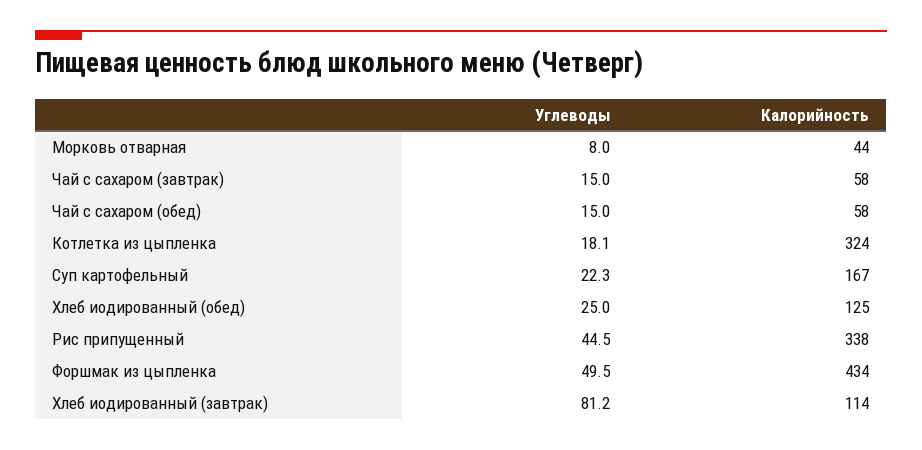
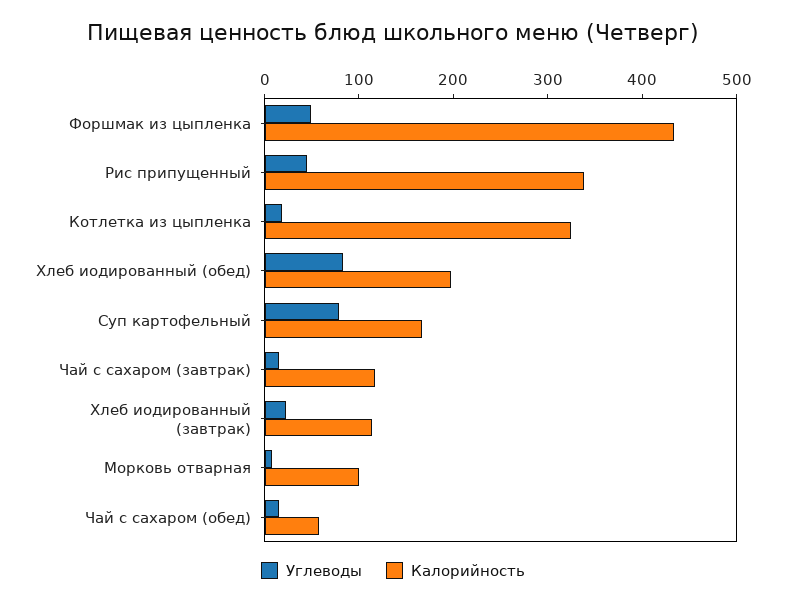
Калорийность, Морковь отварная: 44 -> 100
Калорийность, Чай с сахаром (завтрак): 58 -> 120
Углеводы, Суп картофельный: 22.3 -> 80
Углеводы, Хлеб иодированный (обед): 25 -> 80
Калорийность, Хлеб иодированный (обед): 125 -> 200
Углеводы, Хлеб иодированный (завтрак): 81.2 -> 20

